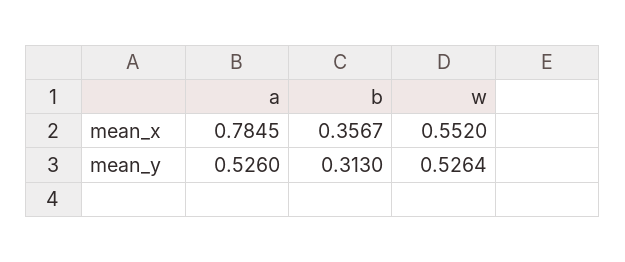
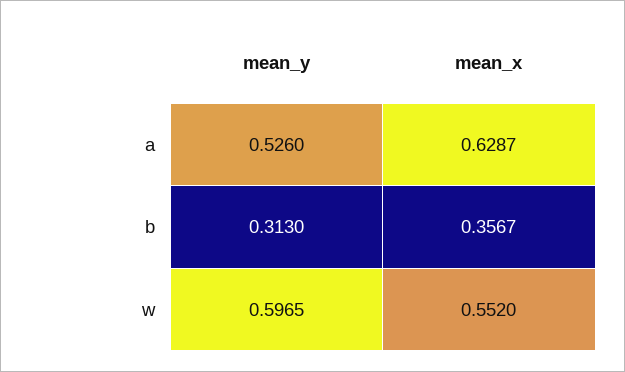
a, mean_x: 0.7845 -> 0.6287
w, mean_y: 0.5264 -> 0.5965

